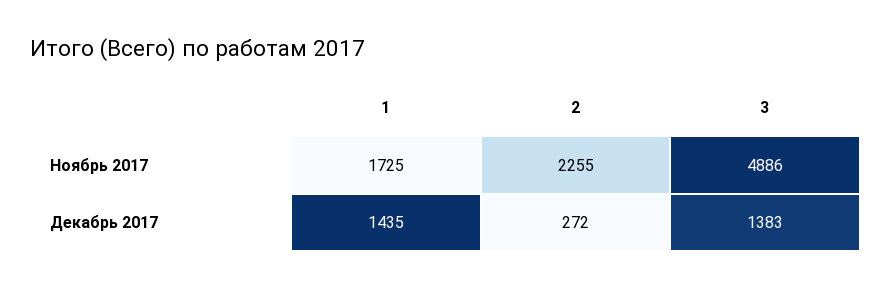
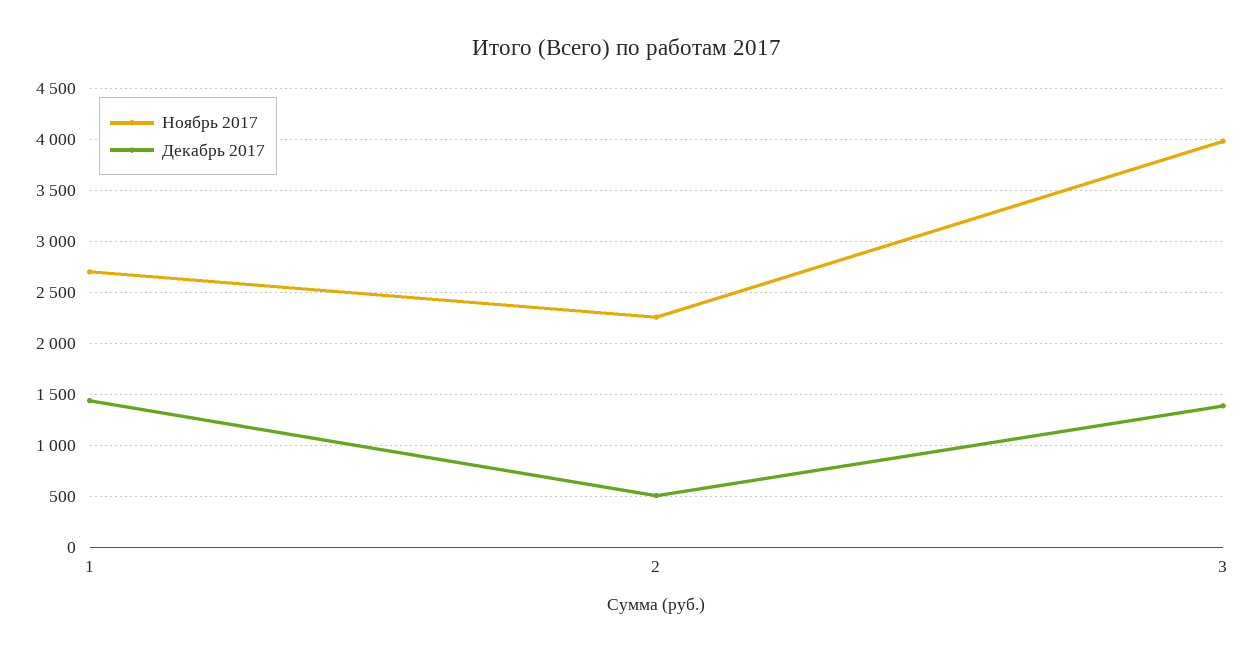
Ноябрь 2017, 1: 1725 -> 2700
Ноябрь 2017, 3: 4886 -> 4000
Декабрь 2017, 2: 272 -> 500

